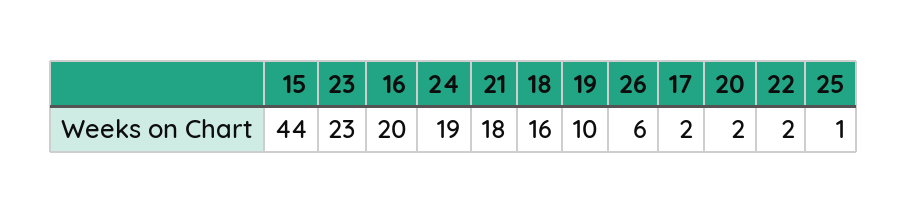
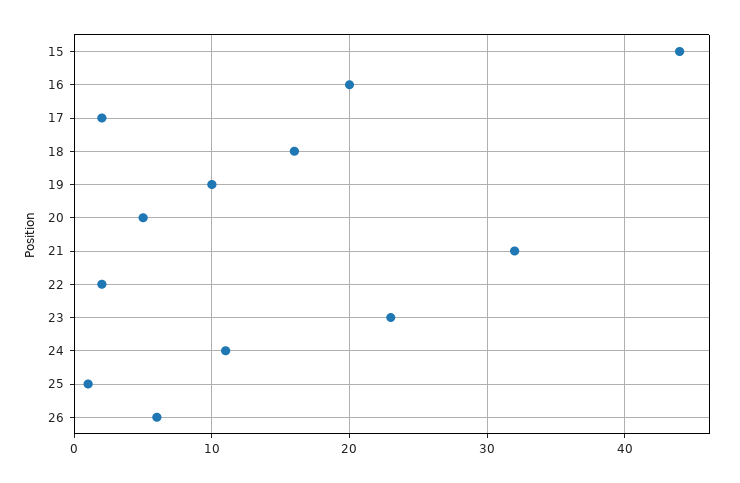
24: 19 -> 11
21: 18 -> 32
20: 2 -> 5

